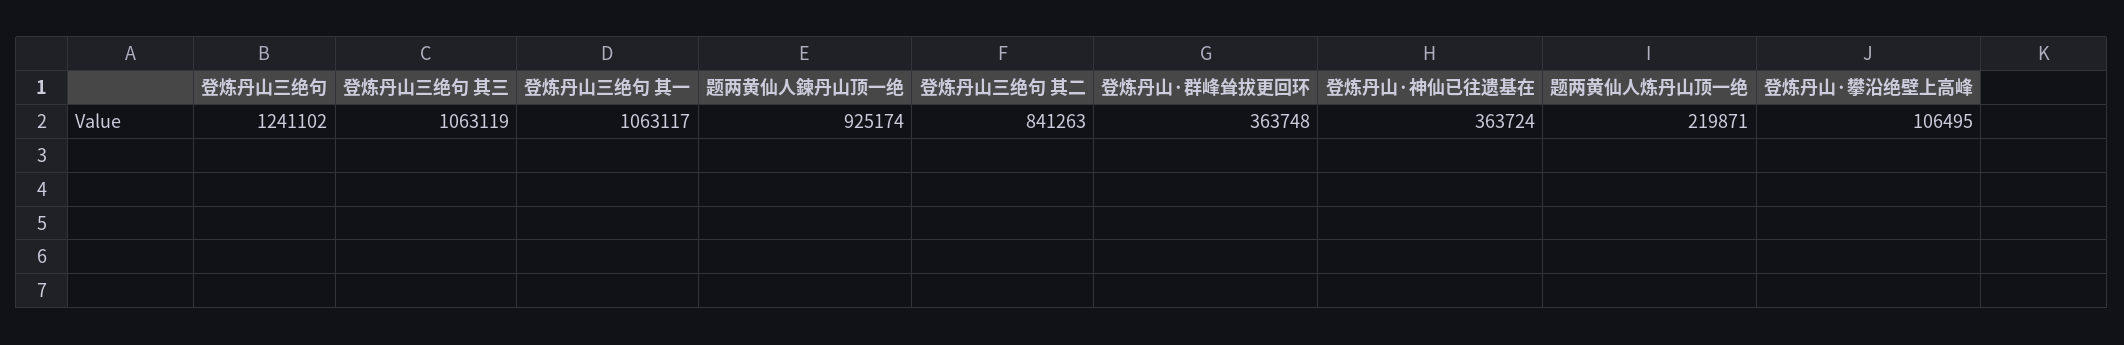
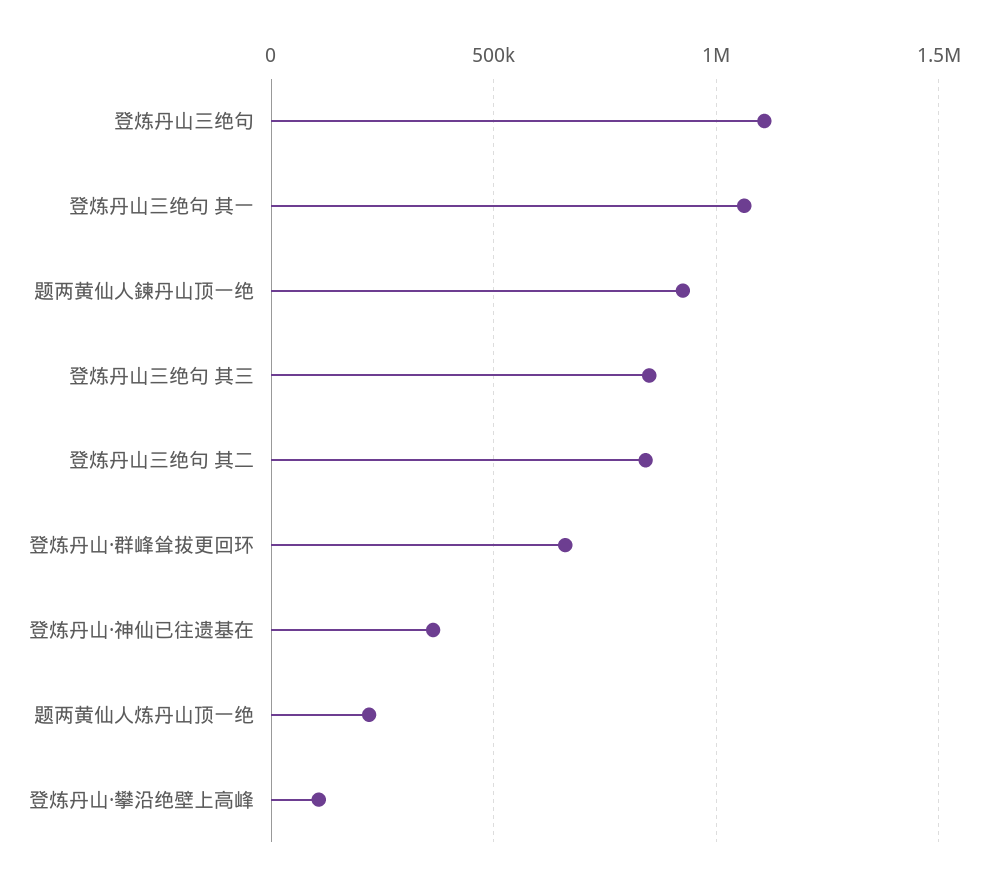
登炼丹山三绝句: 1241102 -> 1100000
登炼丹山三绝句 其三: 1063119 -> 850000
登炼丹山·群峰耸拔更回环: 363748 -> 650000

